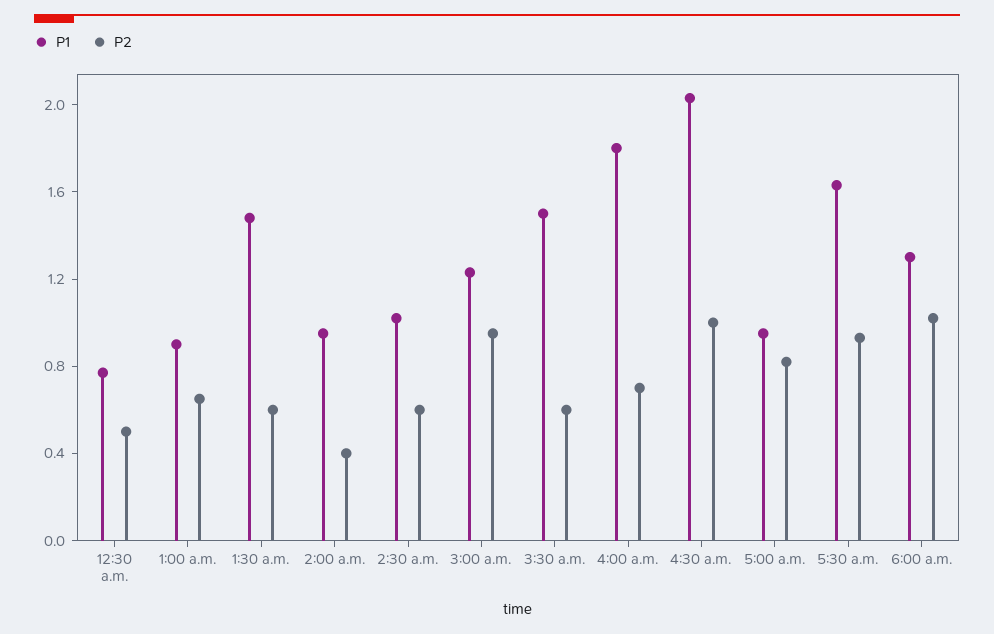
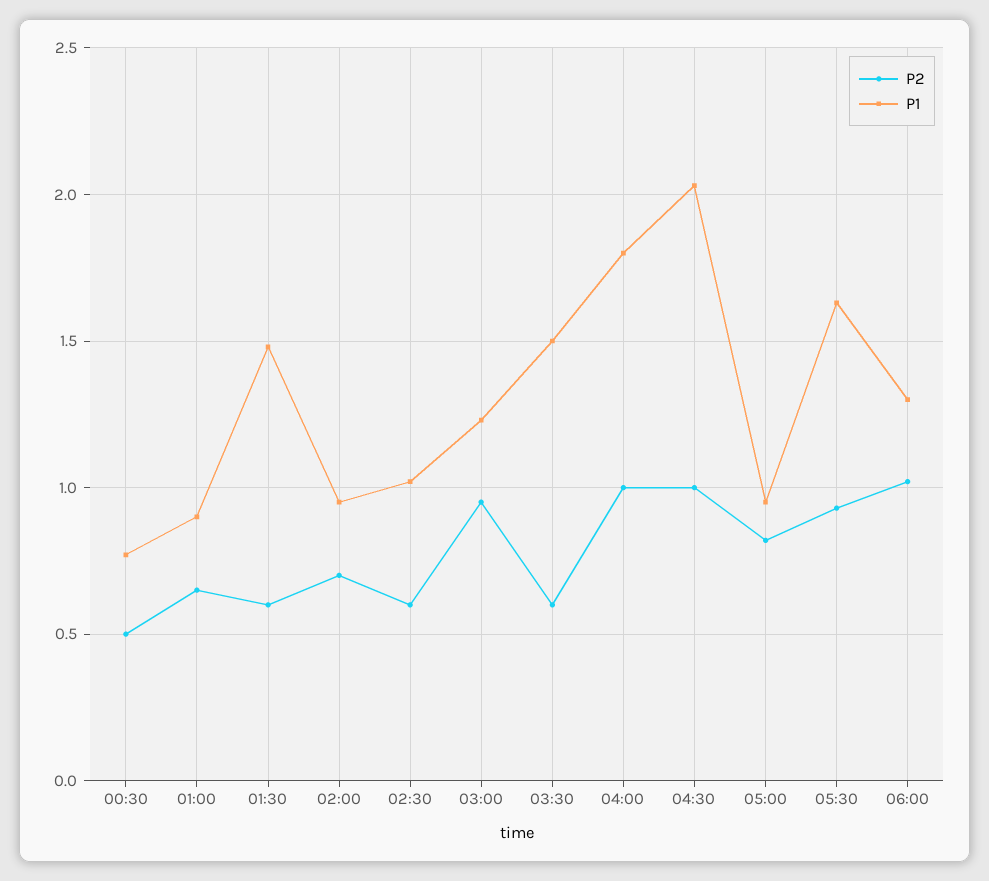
P2, 2:00 a.m.: 0.4 -> 0.7
P2, 4:00 a.m.: 0.7 -> 1

